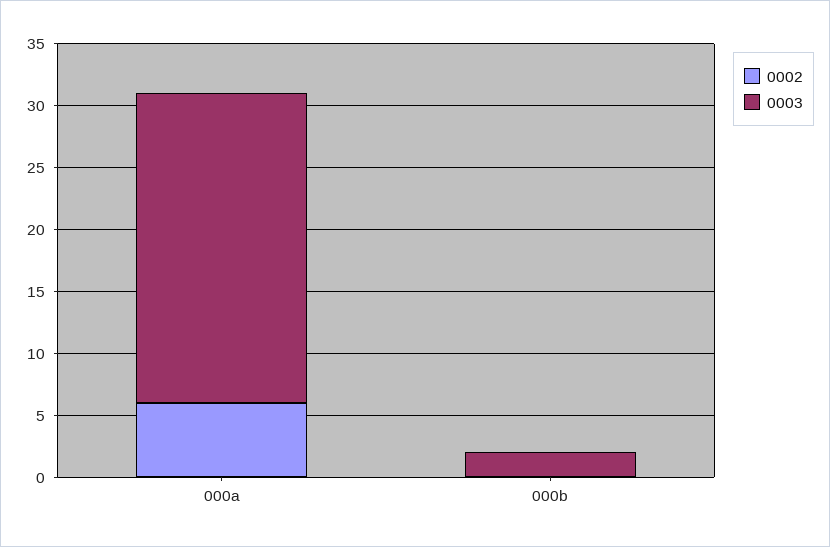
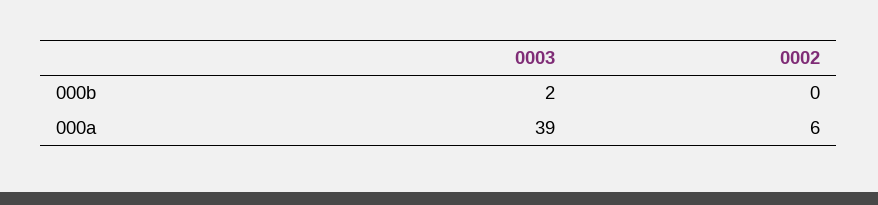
0003, 000a: 25 -> 39

